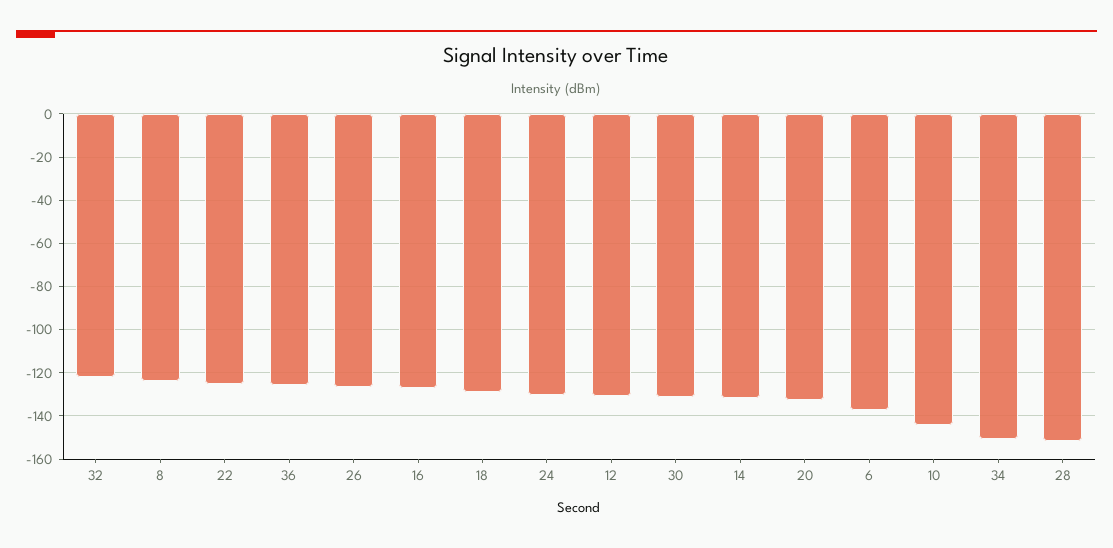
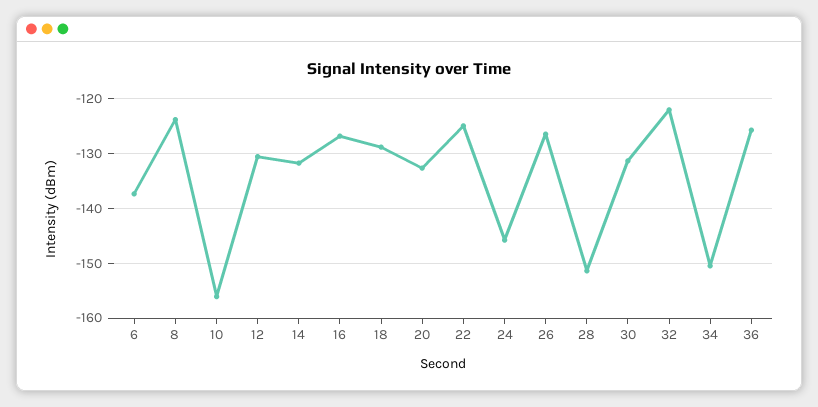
24: -130 -> -146
10: -145 -> -156

